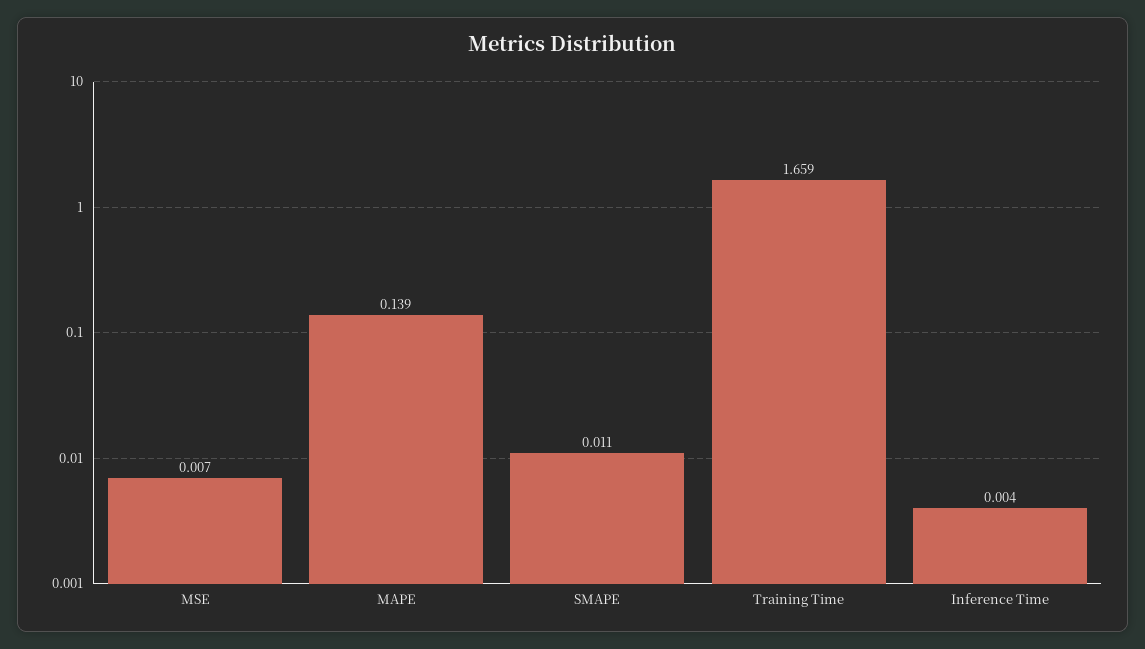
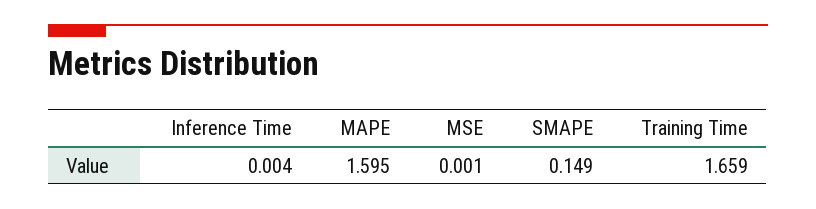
MSE: 0.007 -> 0.001
MAPE: 0.139 -> 1.595
SMAPE: 0.011 -> 0.149

